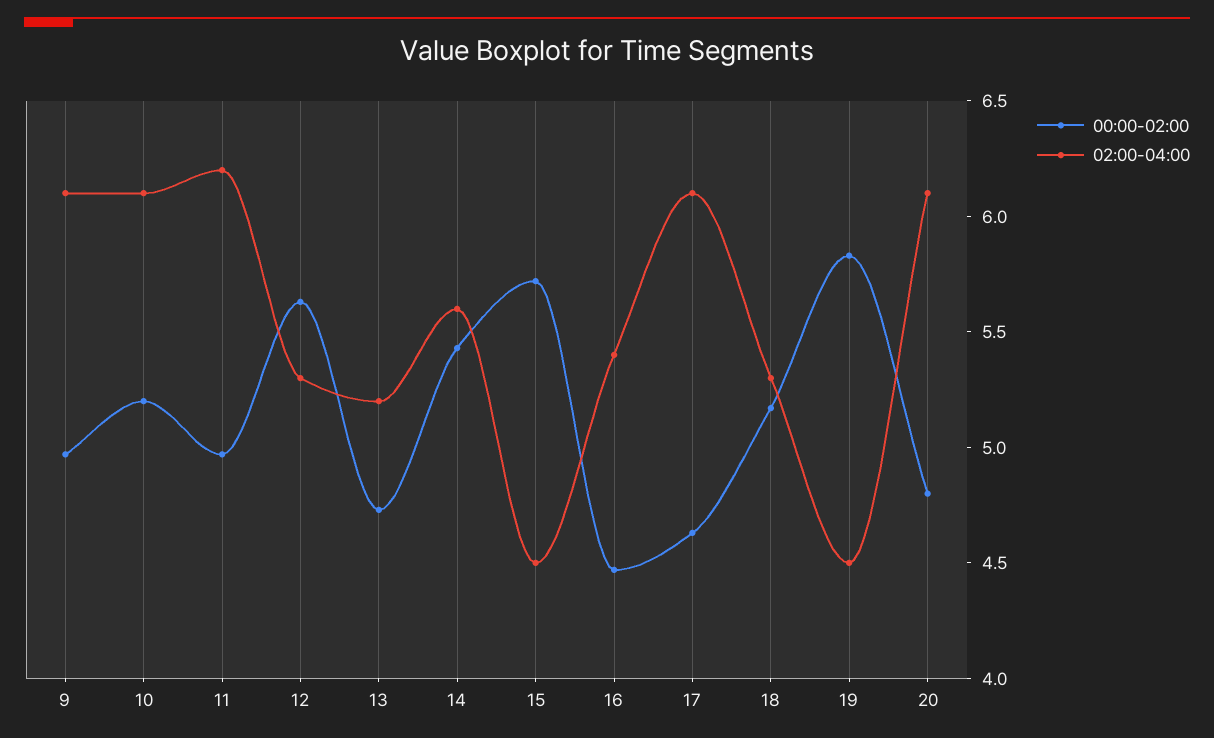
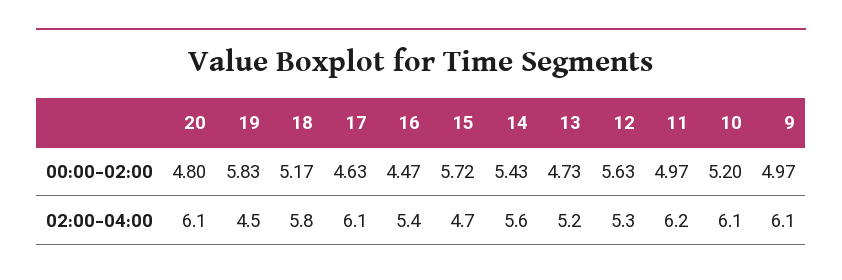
02:00-04:00, 15: 4.5 -> 4.7
02:00-04:00, 18: 5.3 -> 5.8

